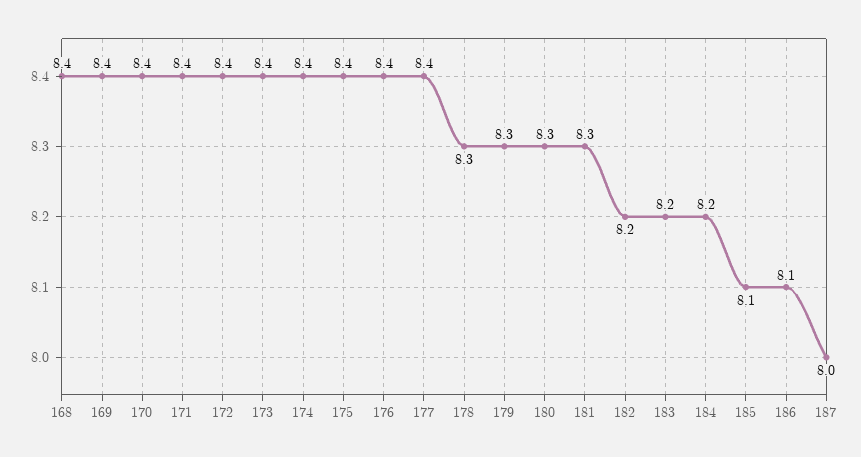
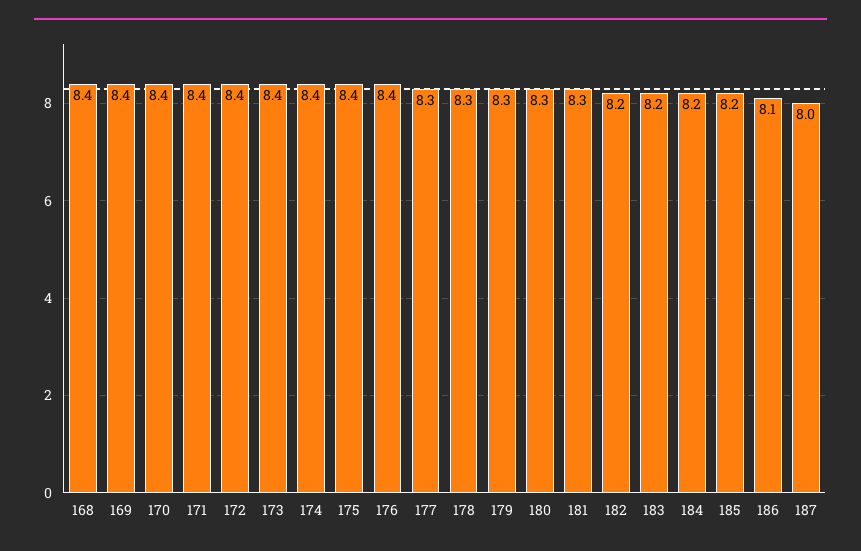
177: 8.4 -> 8.3
185: 8.1 -> 8.2

